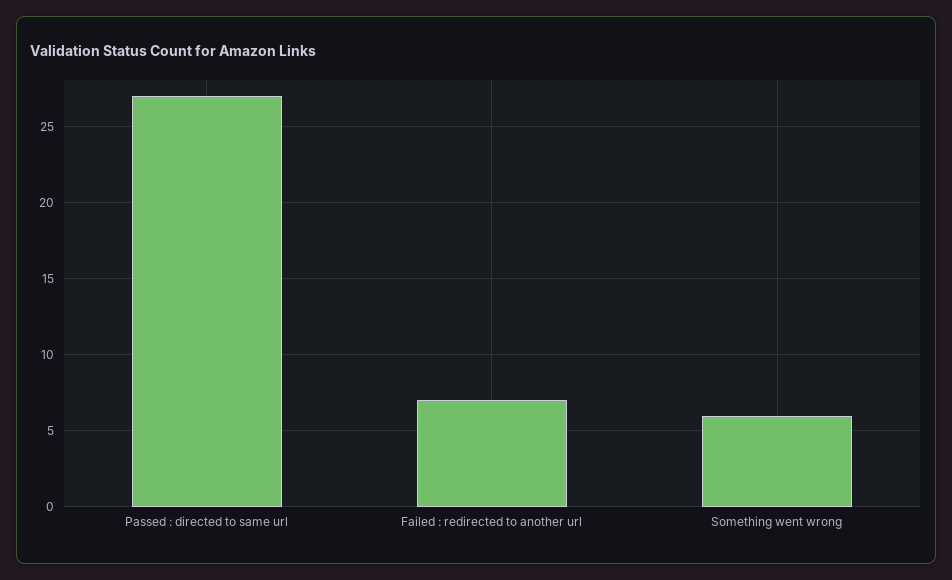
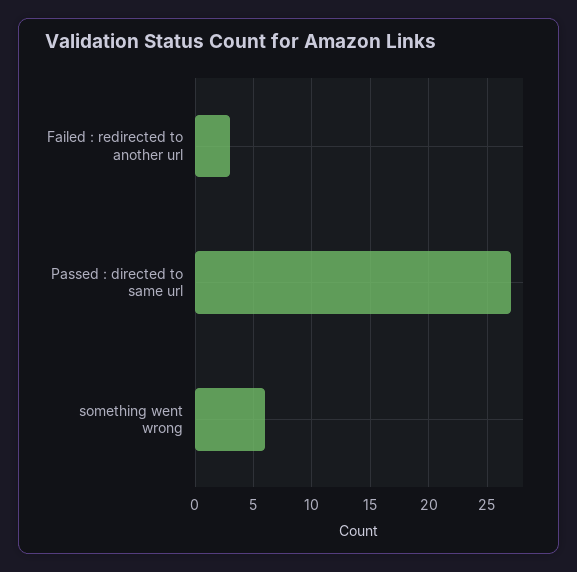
Failed : redirected to another url: 7 -> 3

